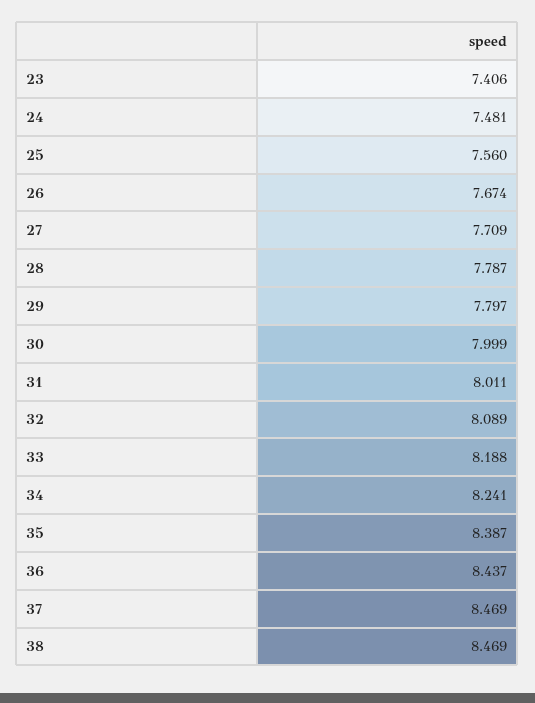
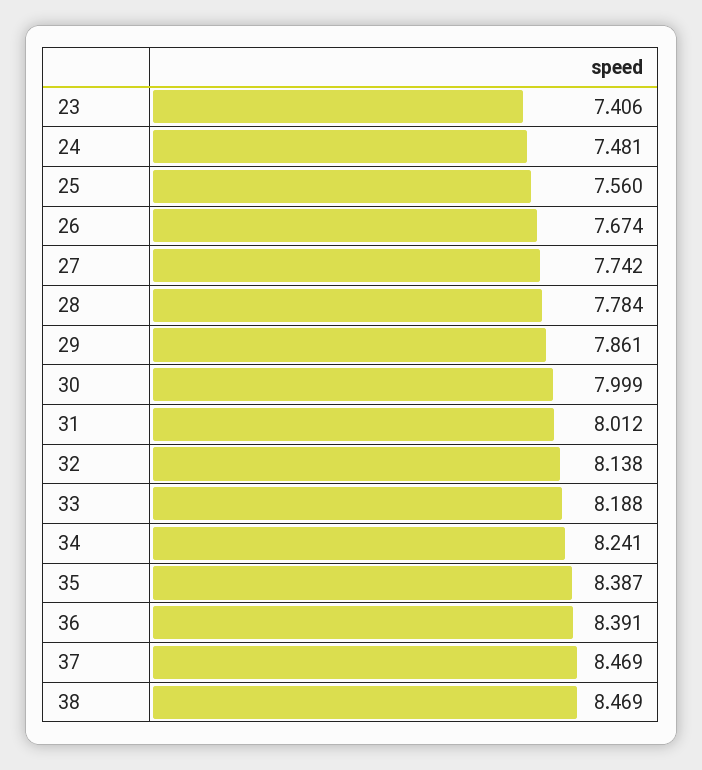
27: 7.709 -> 7.742
28: 7.787 -> 7.784
29: 7.797 -> 7.861
31: 8.011 -> 8.012
32: 8.089 -> 8.138
36: 8.437 -> 8.391

